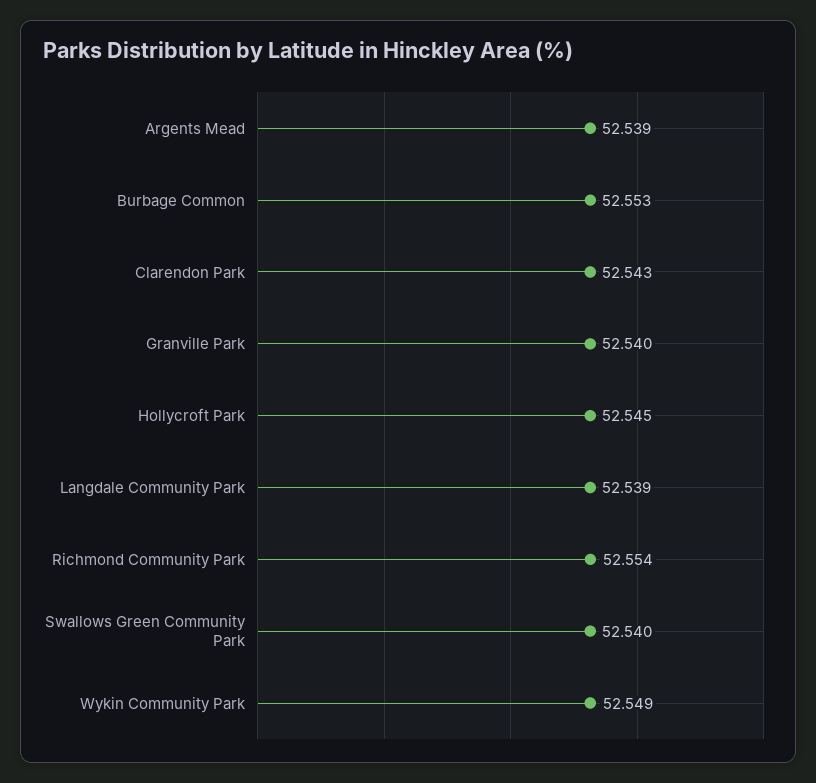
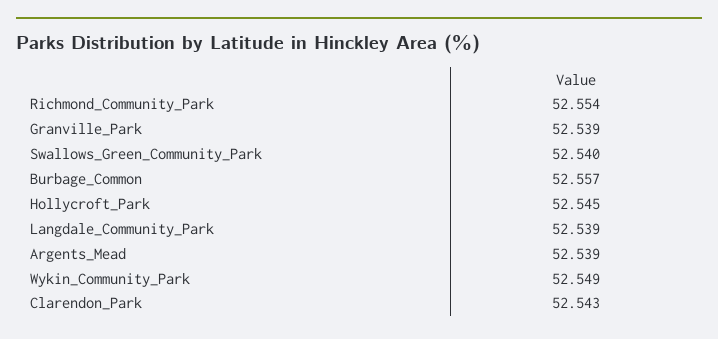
Burbage Common: 52.553 -> 52.557
Granville Park: 52.54 -> 52.539

